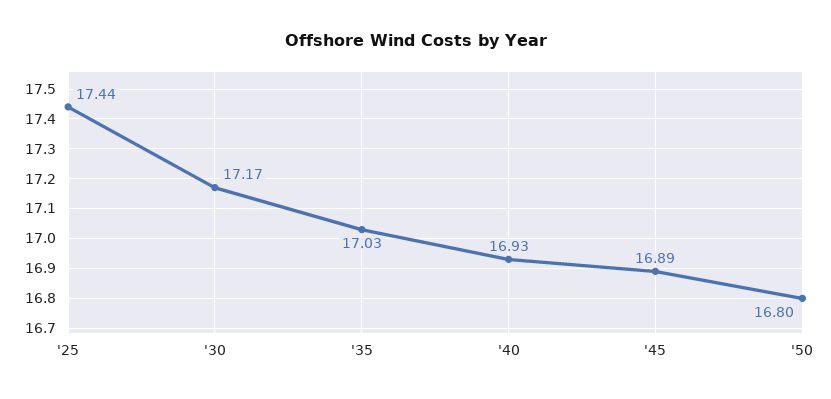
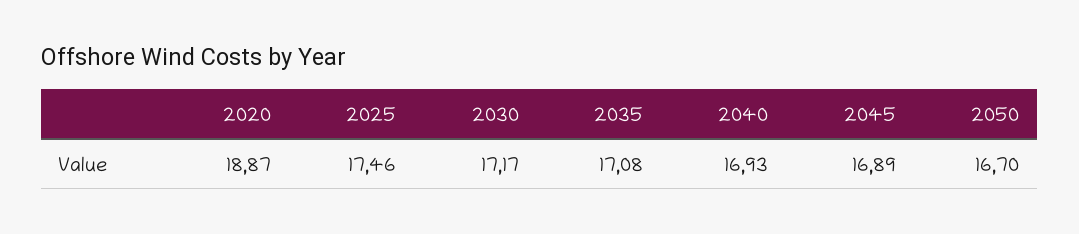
'25: 17.44 -> 17.46
'35: 17.03 -> 17.08
'50: 16.8 -> 16.7
2020: none -> 18.87

